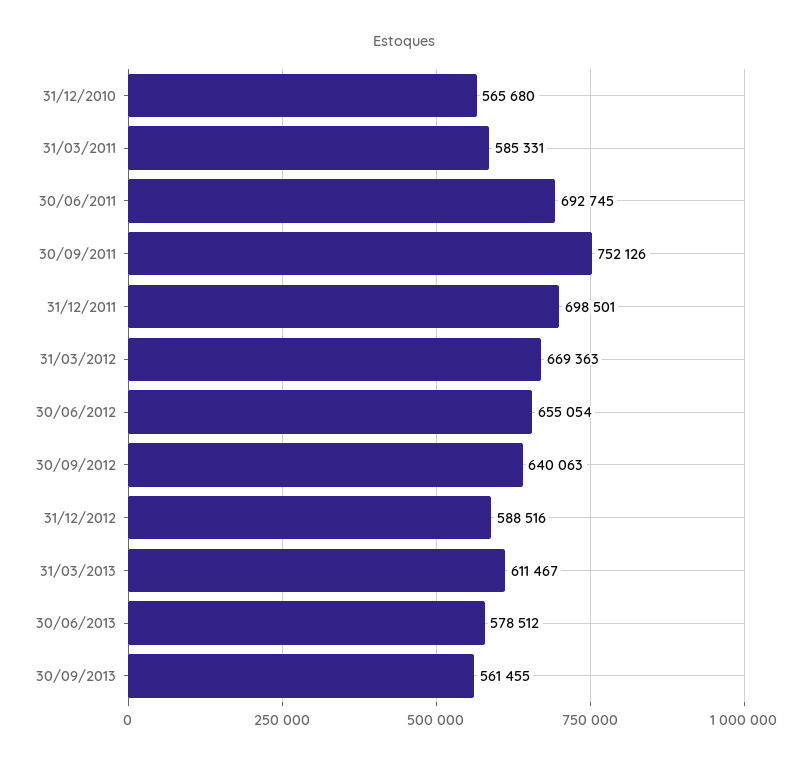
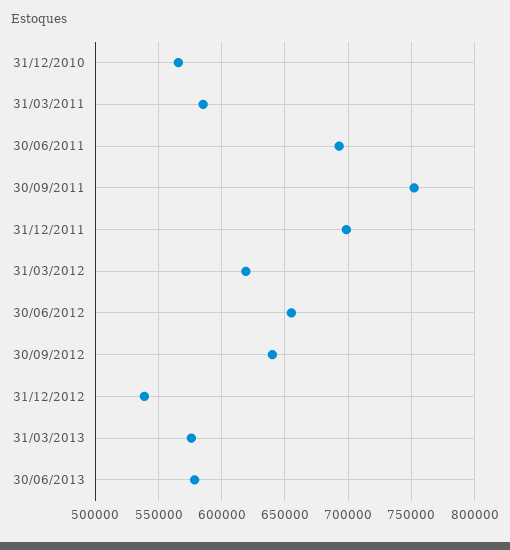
31/03/2012: 669363 -> 620000
31/12/2012: 588516 -> 540000
31/03/2013: 611467 -> 575000
30/09/2013: 561455 -> none

